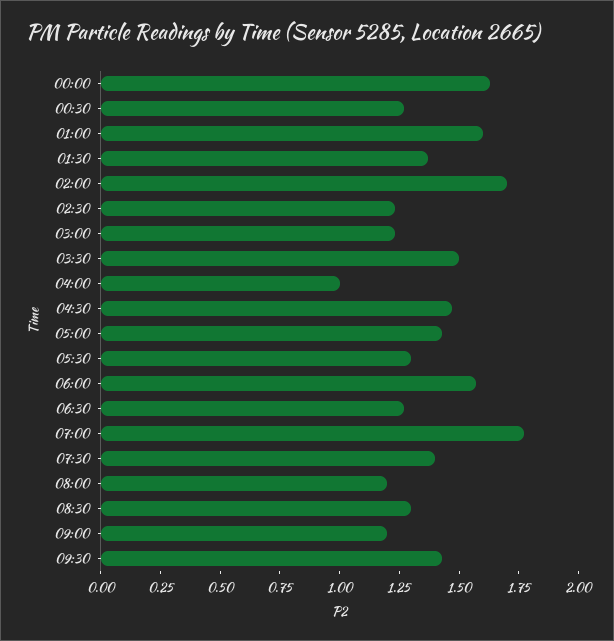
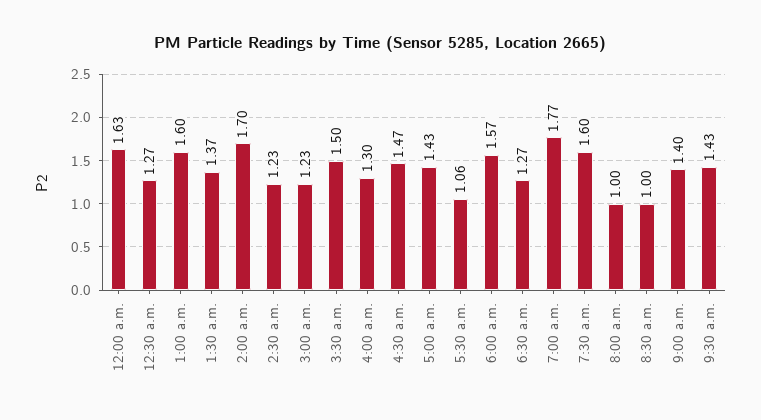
04:00: 1 -> 1.3
05:30: 1.3 -> 1.06
07:30: 1.4 -> 1.6
08:00: 1.2 -> 1
08:30: 1.3 -> 1
09:00: 1.2 -> 1.4

